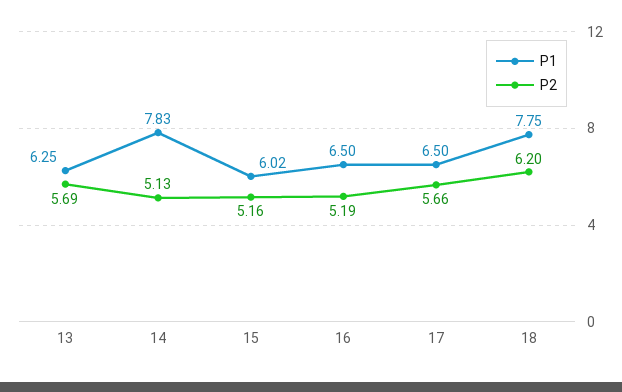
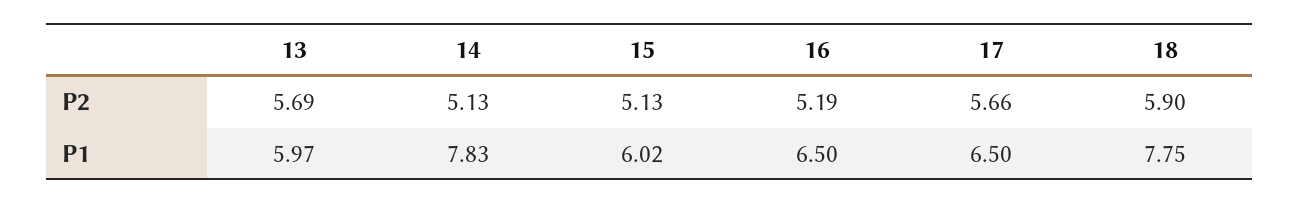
P1, 13: 6.25 -> 5.97
P2, 15: 5.16 -> 5.13
P2, 18: 6.2 -> 5.9

